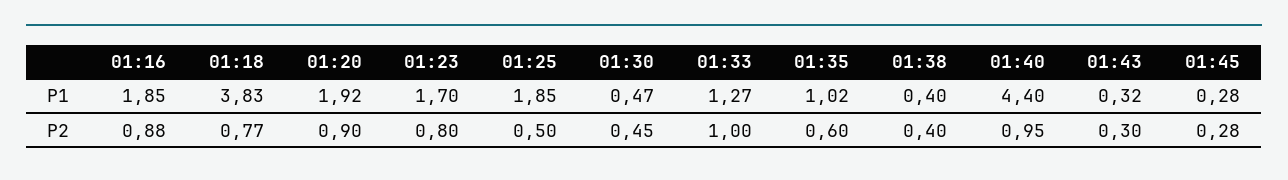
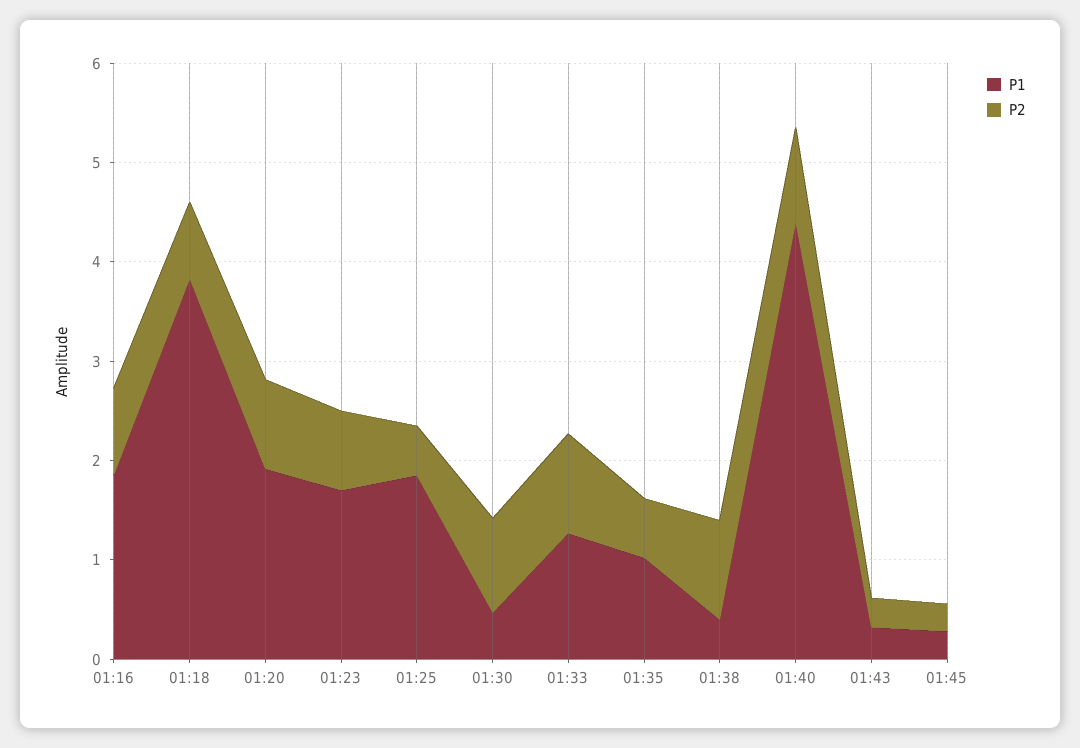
P2, 01:30: 0.45 -> 1
P2, 01:38: 0.4 -> 1

